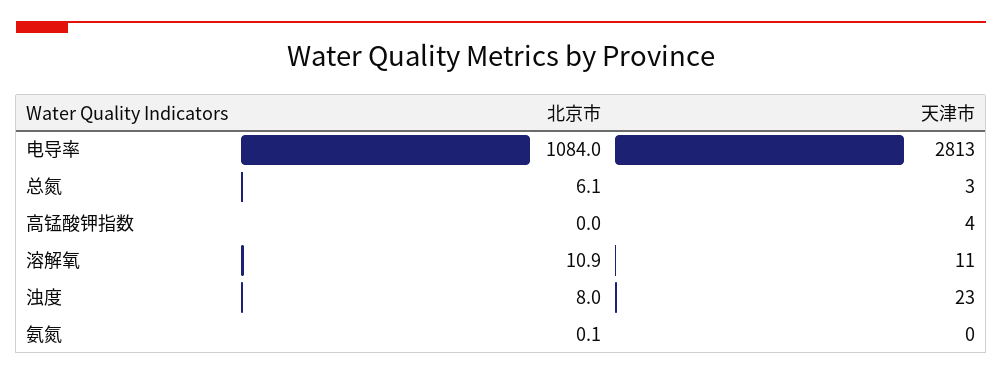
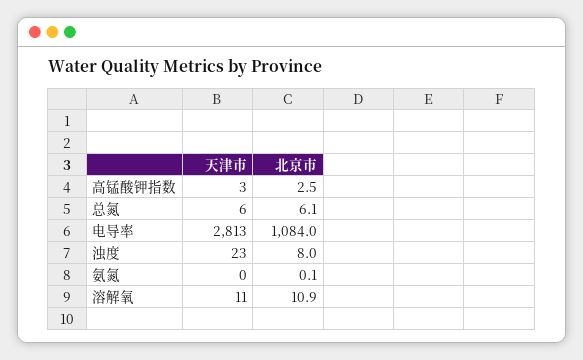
天津市, 总氮: 3 -> 6
北京市, 高锰酸钾指数: 0 -> 2.5
天津市, 高锰酸钾指数: 4 -> 3

